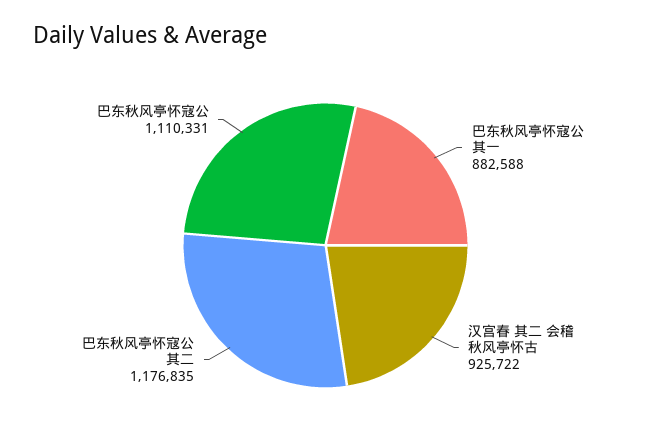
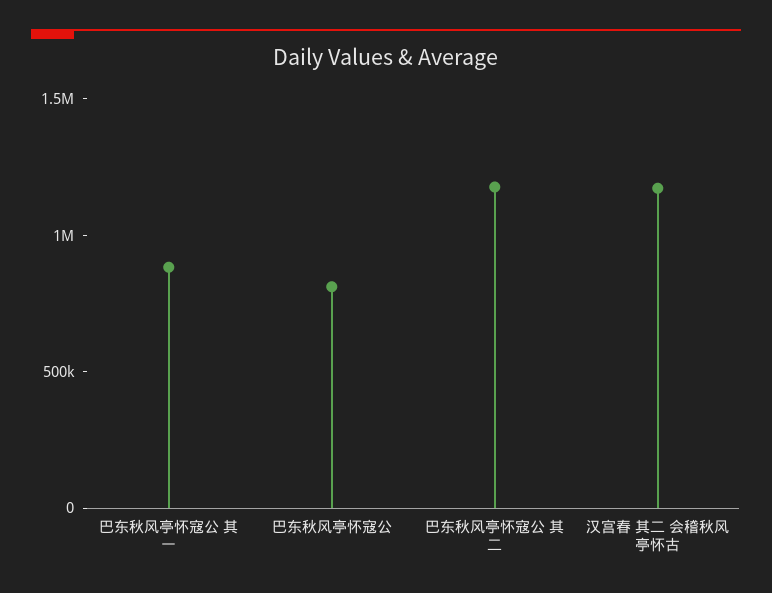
汉宫春 其二 会稽秋风亭怀古: 925722 -> 1200000
巴东秋风亭怀寇公: 1110331 -> 800000

